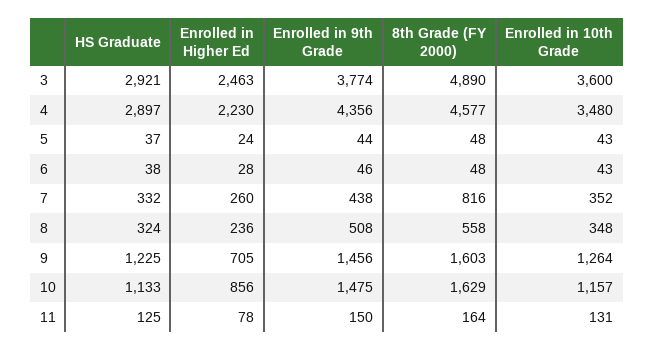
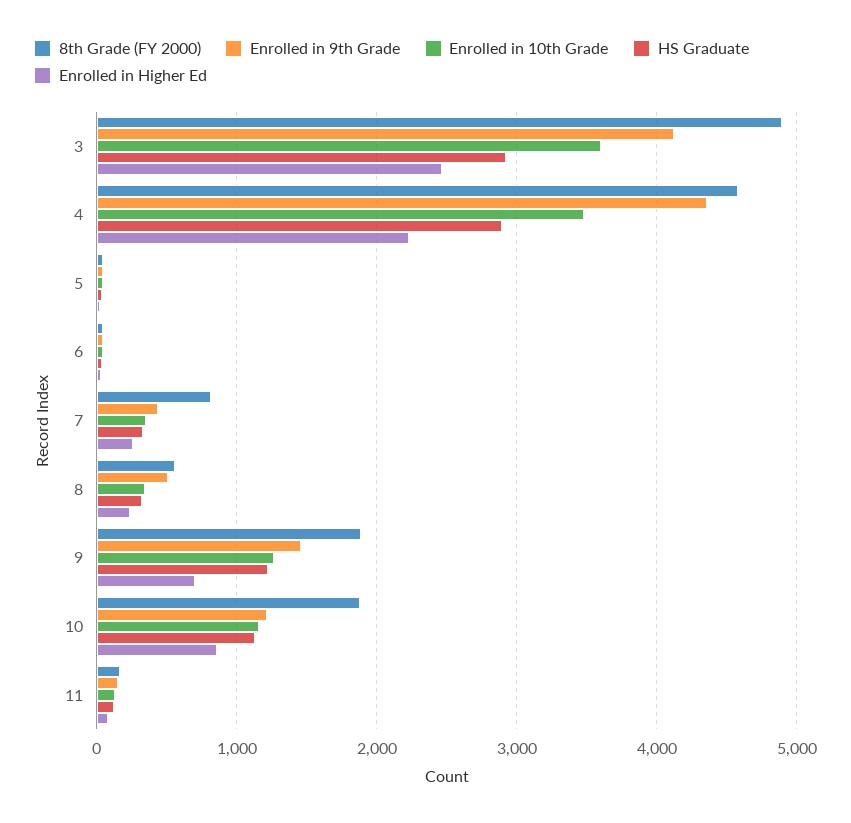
Enrolled in 9th Grade, 3: 3774 -> 4100
8th Grade (FY 2000), 9: 1603 -> 1900
Enrolled in 9th Grade, 10: 1475 -> 1200
8th Grade (FY 2000), 10: 1629 -> 1900

